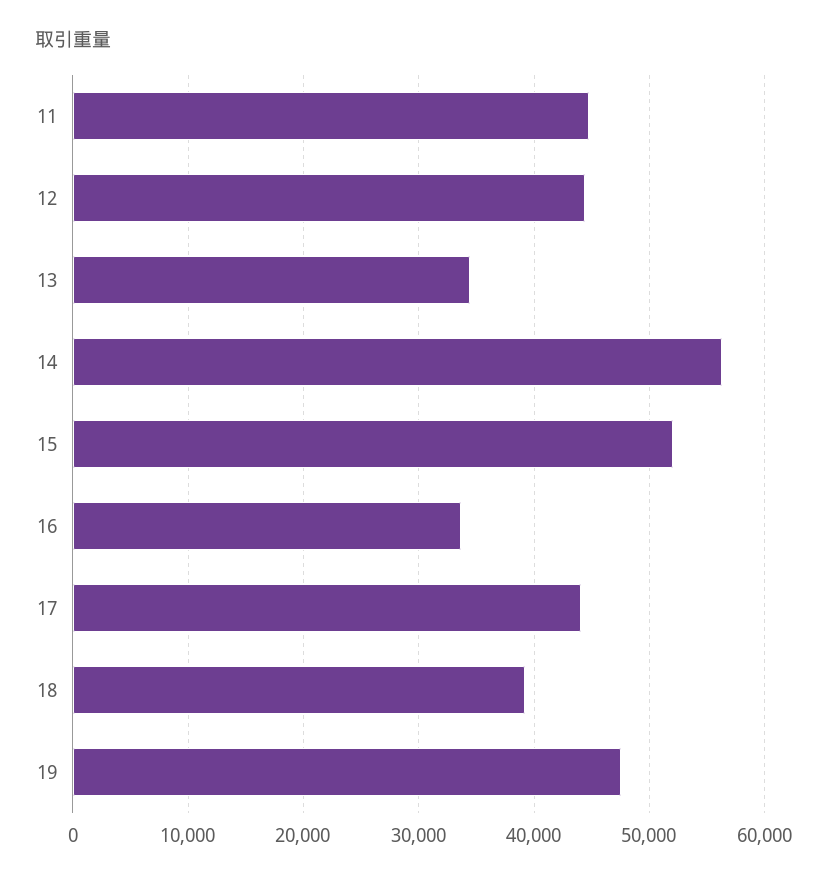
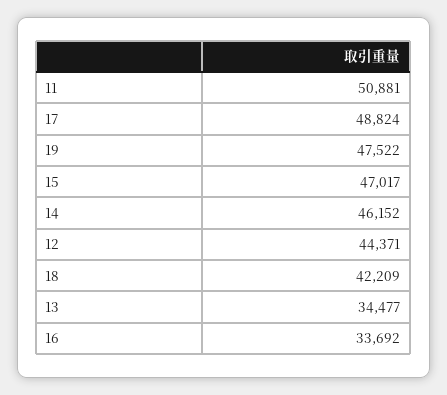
11: 45000 -> 50881
14: 56000 -> 46152
15: 52000 -> 47017
17: 44000 -> 48824
18: 39000 -> 42209

